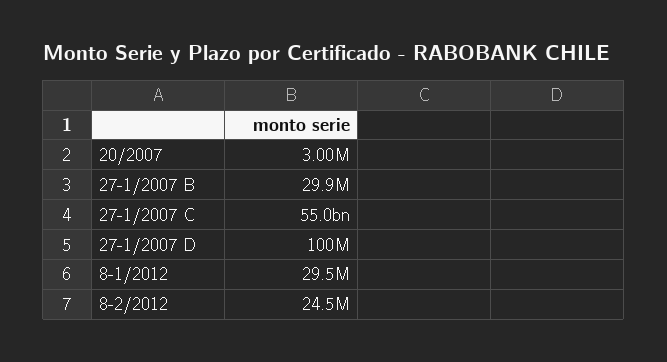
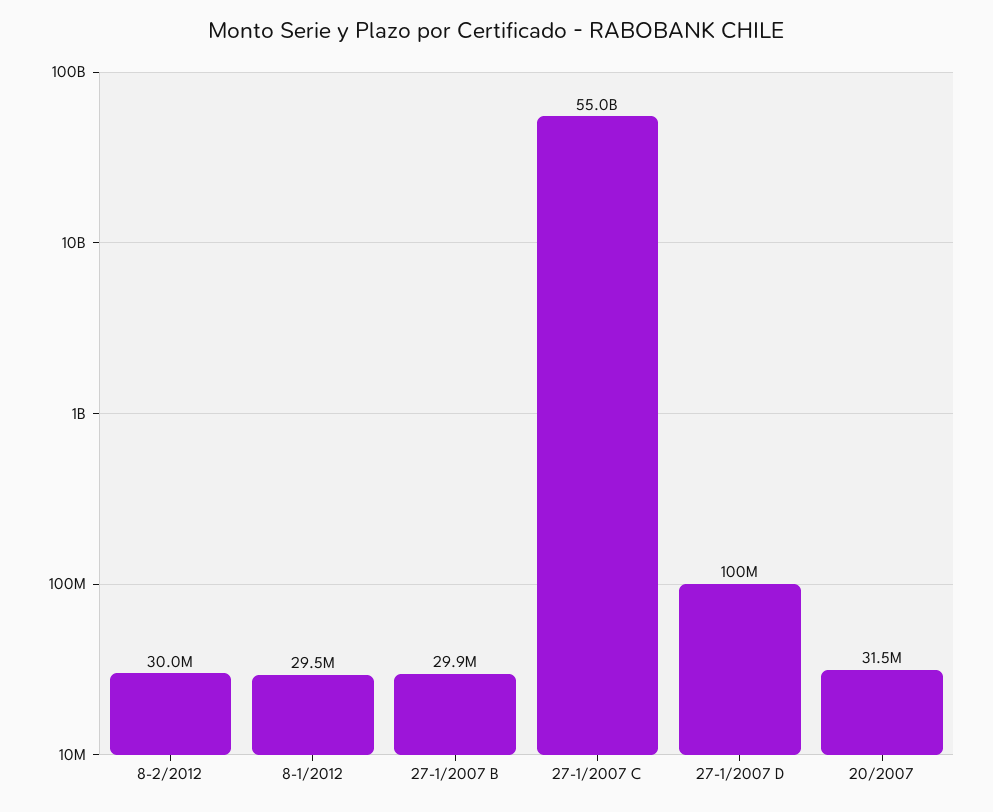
20/2007: 3000000 -> 31500000
8-2/2012: 24500000 -> 30000000

